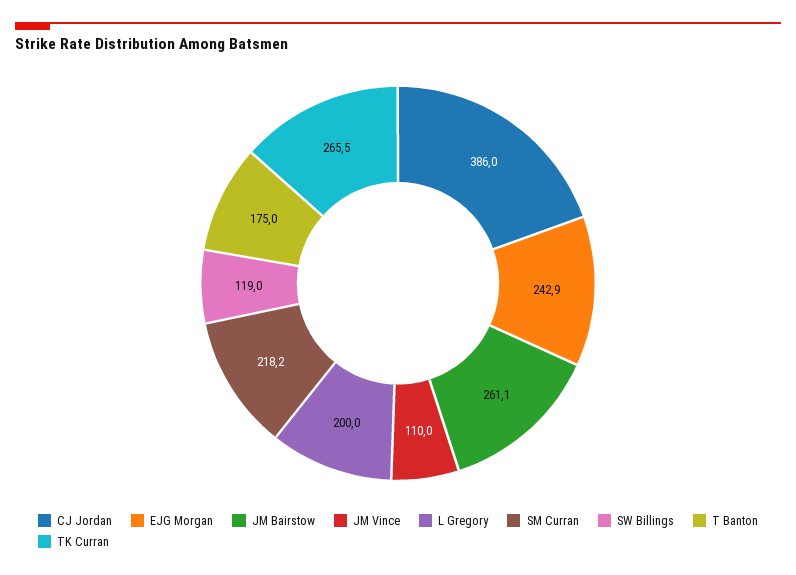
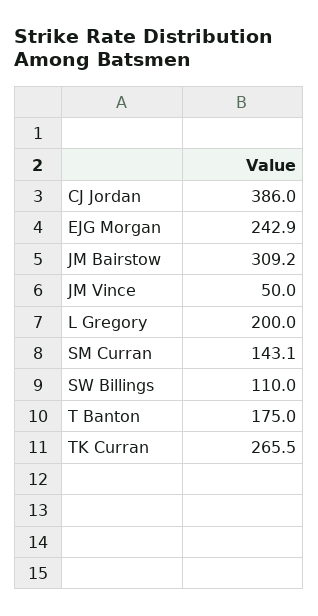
JM Bairstow: 261.1 -> 309.2
JM Vince: 110 -> 50
SM Curran: 218.2 -> 143.1
SW Billings: 119 -> 110

